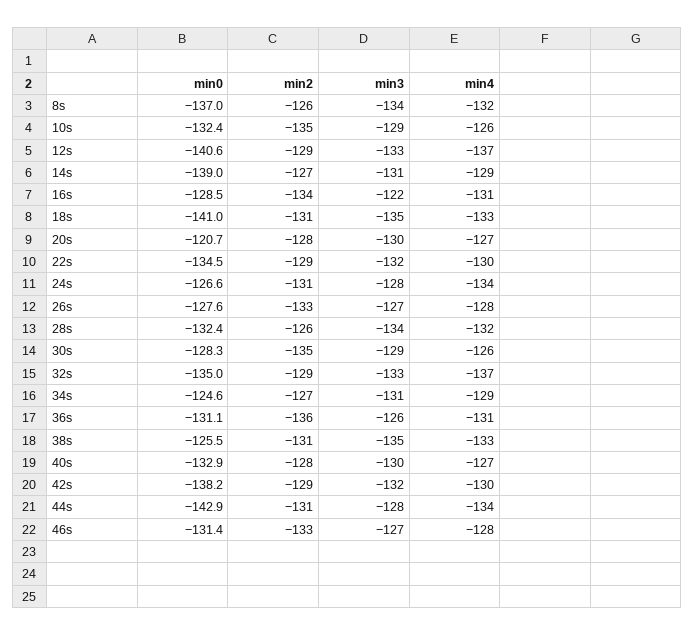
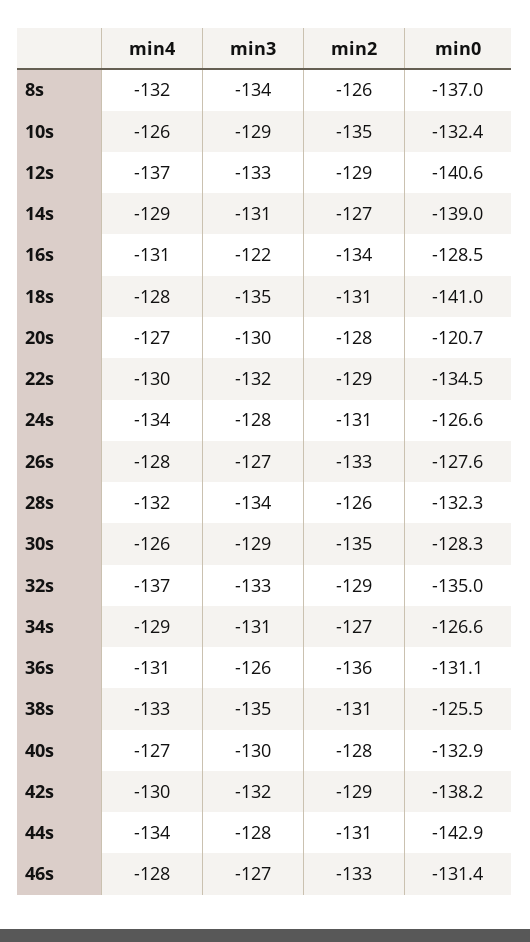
min4, 18s: -133 -> -128
min0, 28s: -132.4 -> -132.3
min0, 34s: -124.6 -> -126.6

